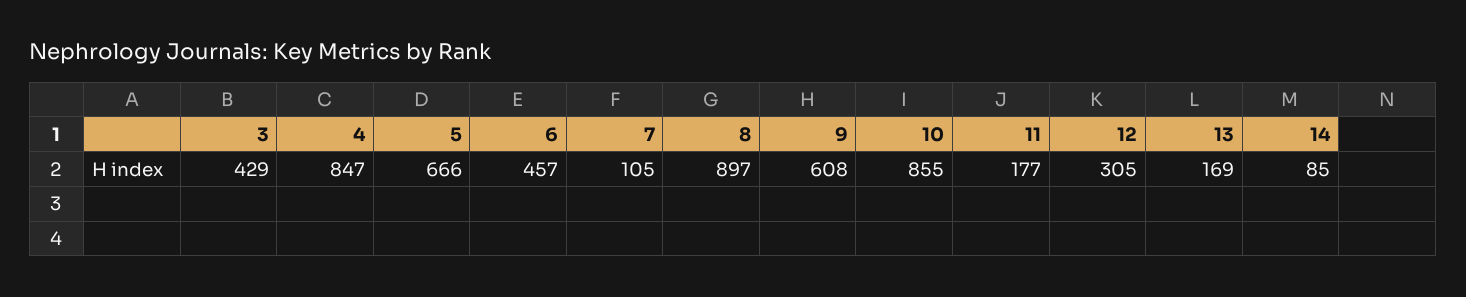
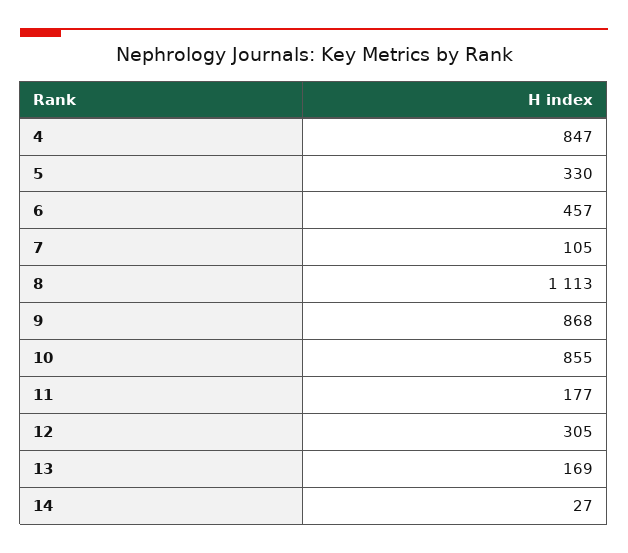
3: 429 -> none
5: 666 -> 330
8: 897 -> 1113
9: 608 -> 868
14: 85 -> 27

